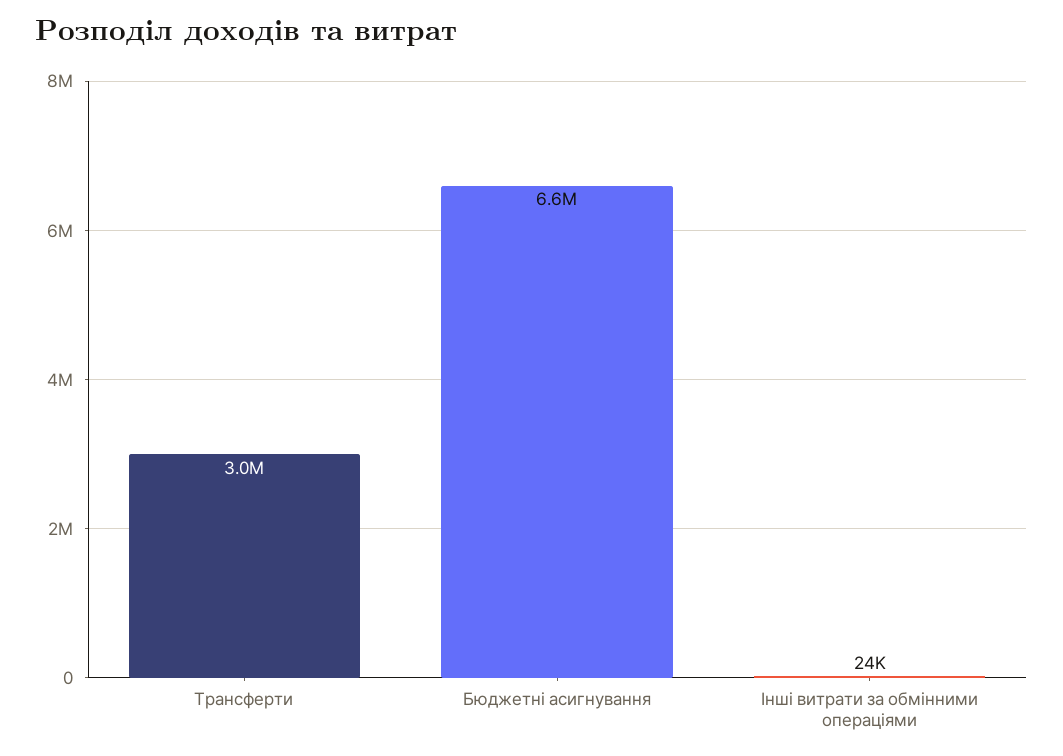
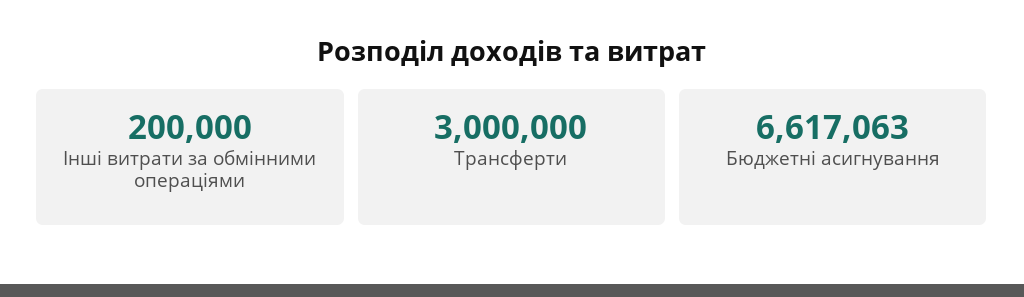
Інші витрати за обмінними операціями: 24000 -> 200000

